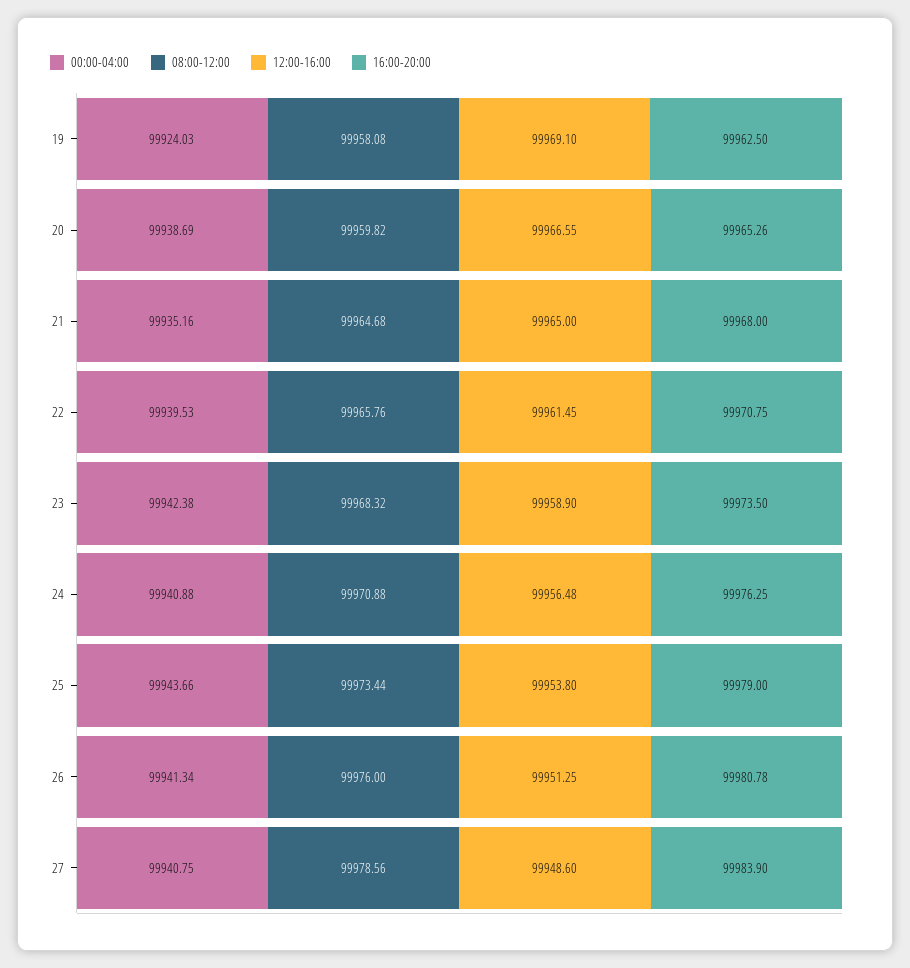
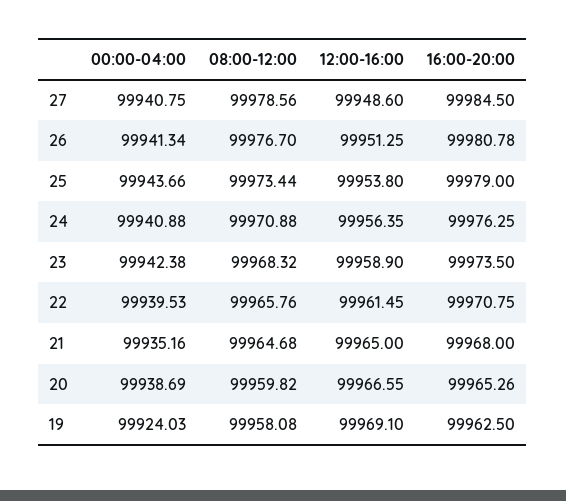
12:00-16:00, 24: 99956.48 -> 99956.35
08:00-12:00, 26: 99976 -> 99976.7
16:00-20:00, 27: 99983.9 -> 99984.5

